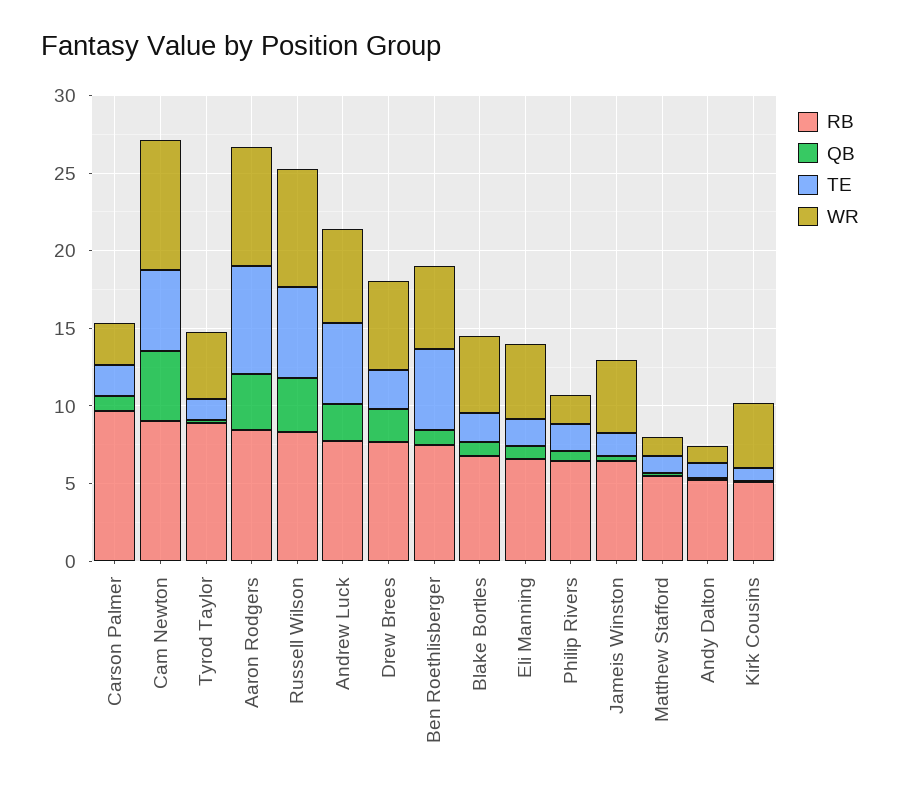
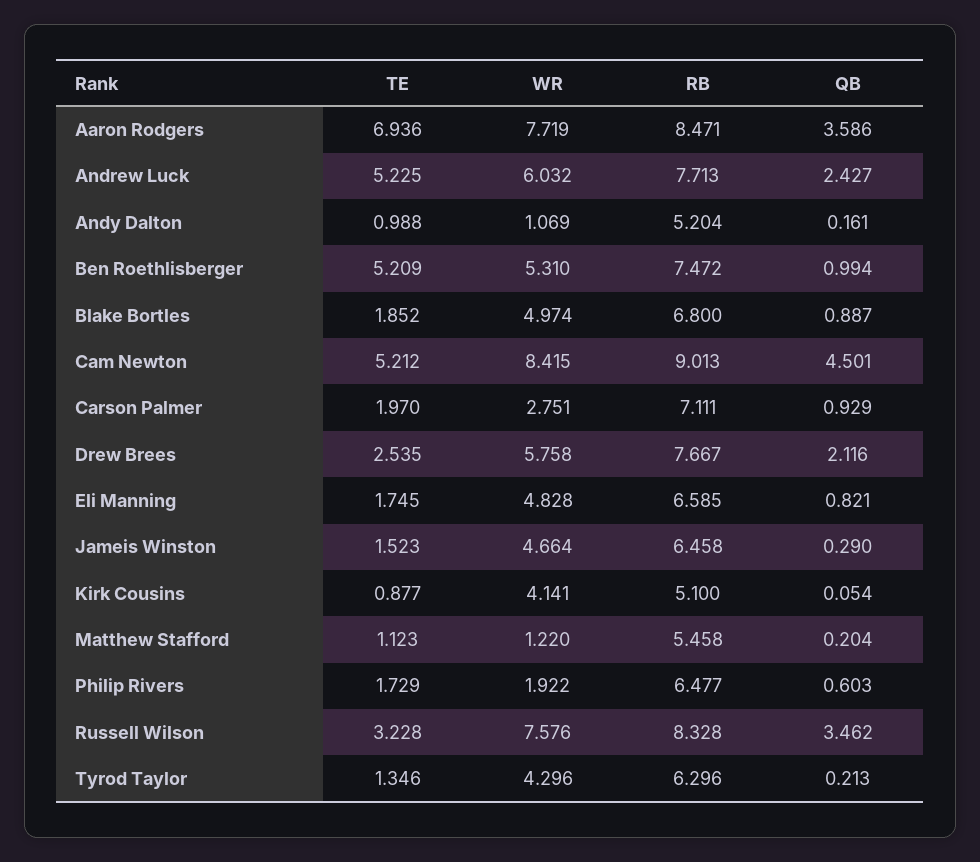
RB, Carson Palmer: 10 -> 7.111
RB, Tyrod Taylor: 9 -> 6.296
TE, Russell Wilson: 6 -> 3.228

